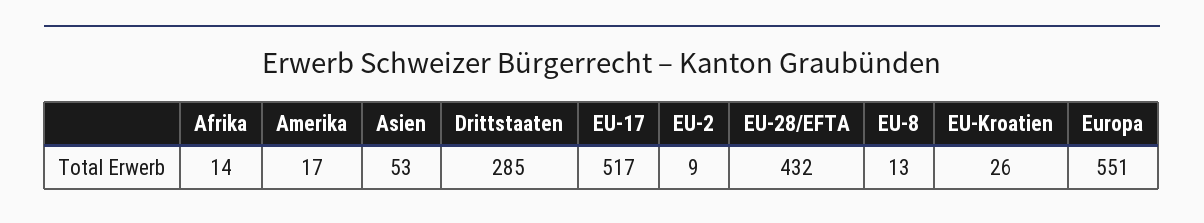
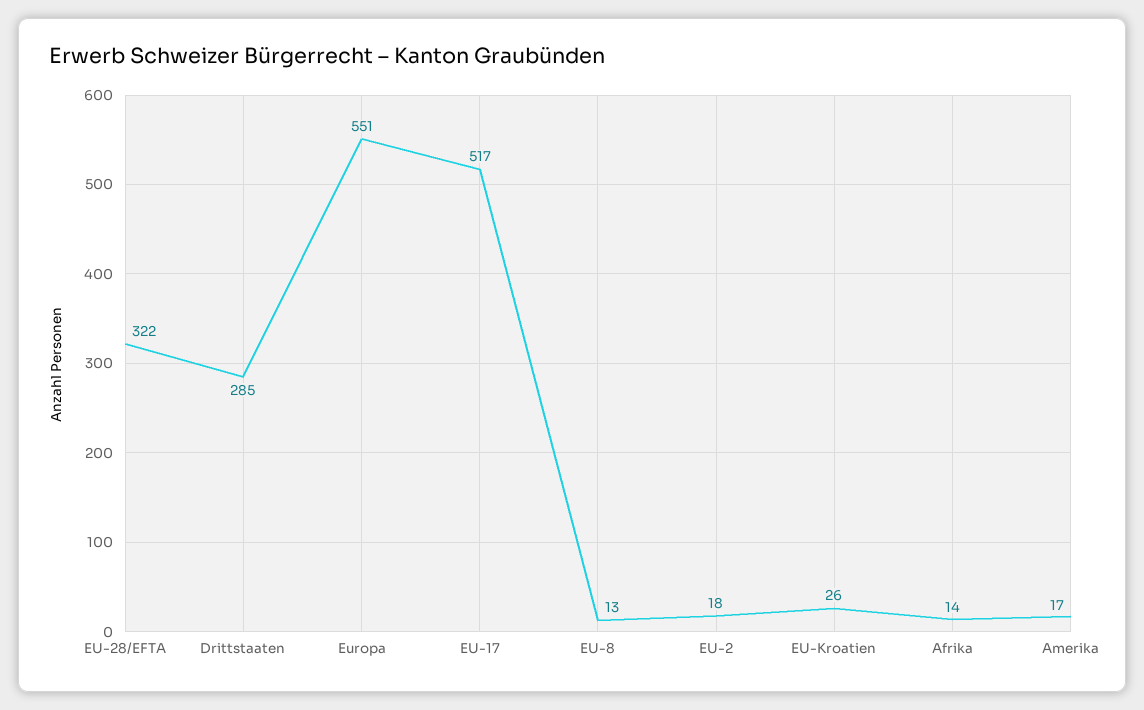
Asien: 53 -> none
EU-2: 9 -> 18
EU-28/EFTA: 432 -> 322

